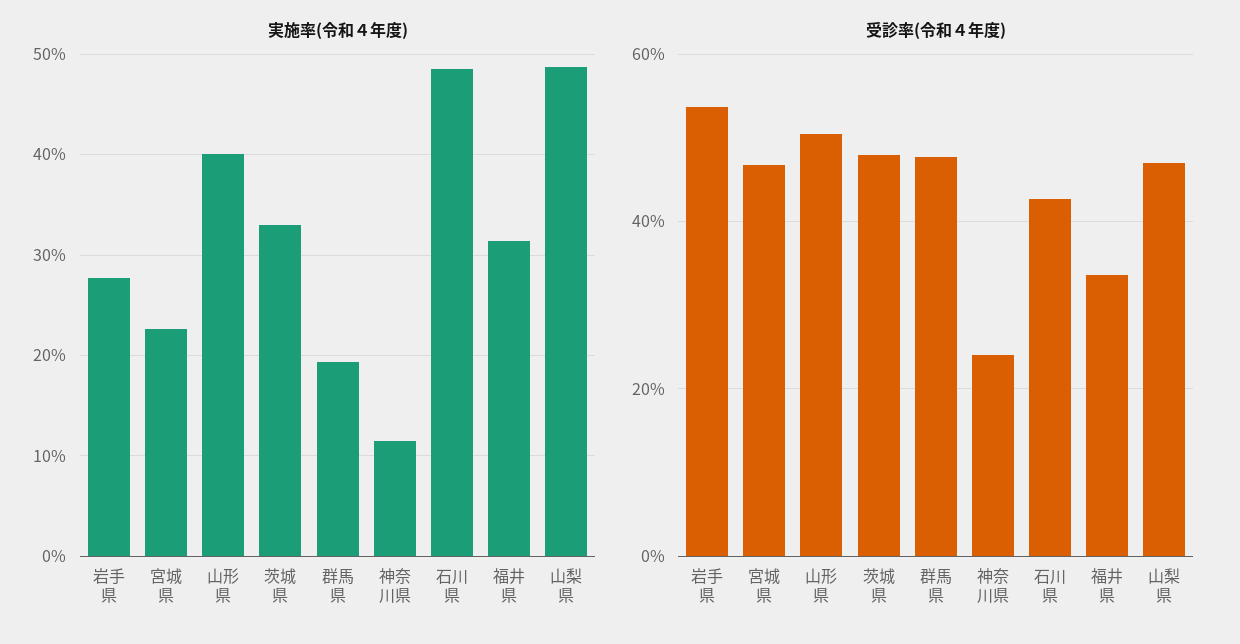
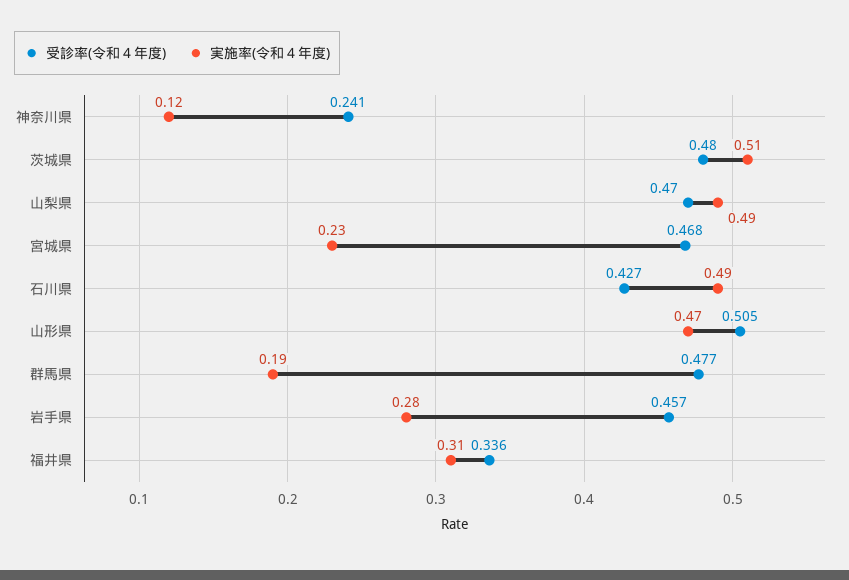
実施率(令和４年度), 山形県: 0.4 -> 0.47
実施率(令和４年度), 茨城県: 0.33 -> 0.51
受診率(令和４年度), 岩手県: 0.54 -> 0.457

